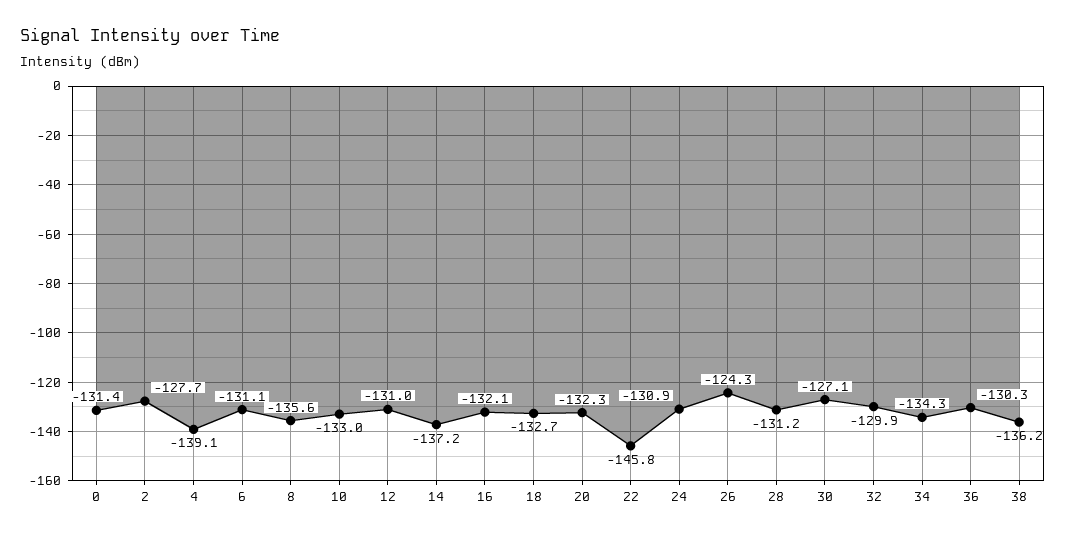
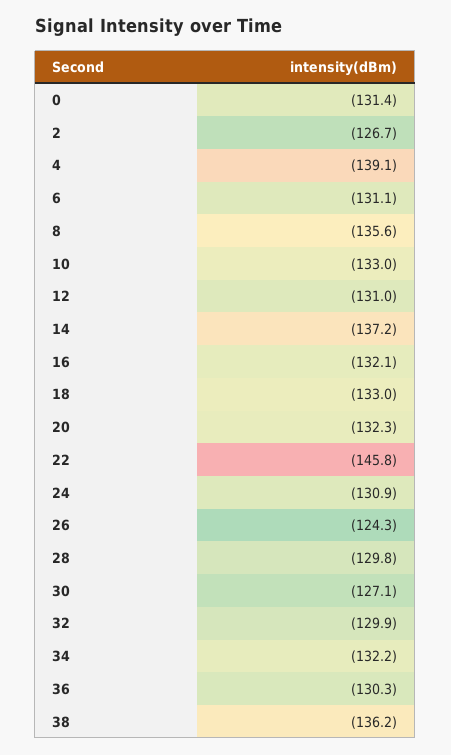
2: -127.7 -> -126.7
18: -132.7 -> -133
28: -131.2 -> -129.8
34: -134.3 -> -132.2

